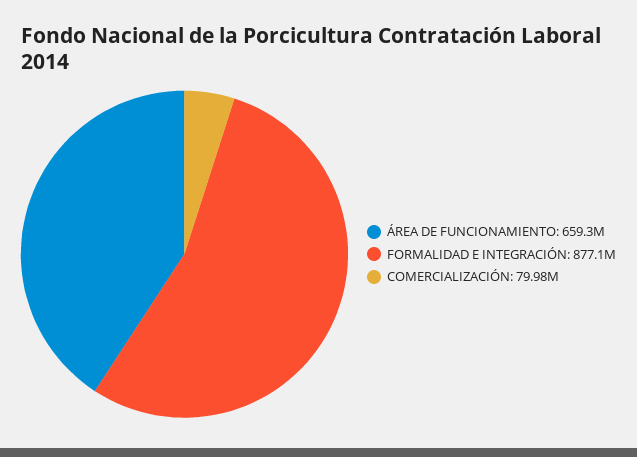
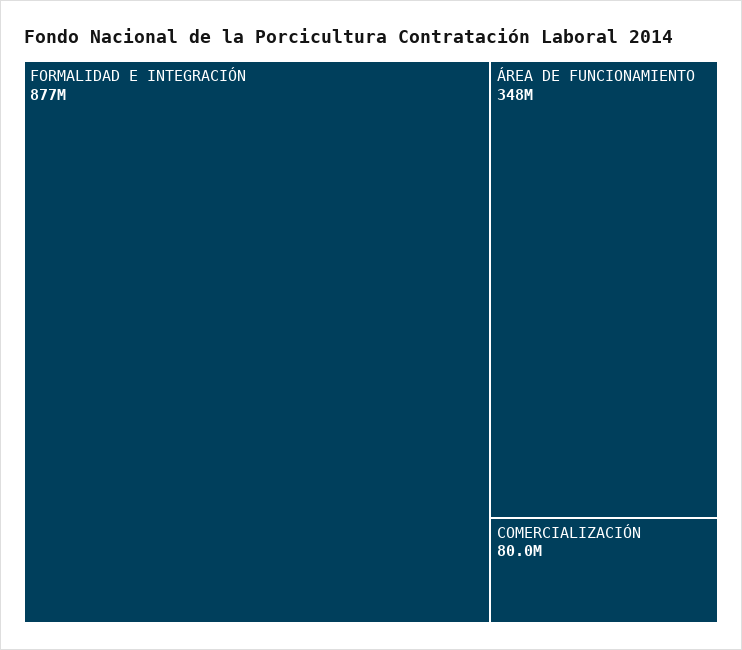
ÁREA DE FUNCIONAMIENTO: 659300000 -> 348000000

